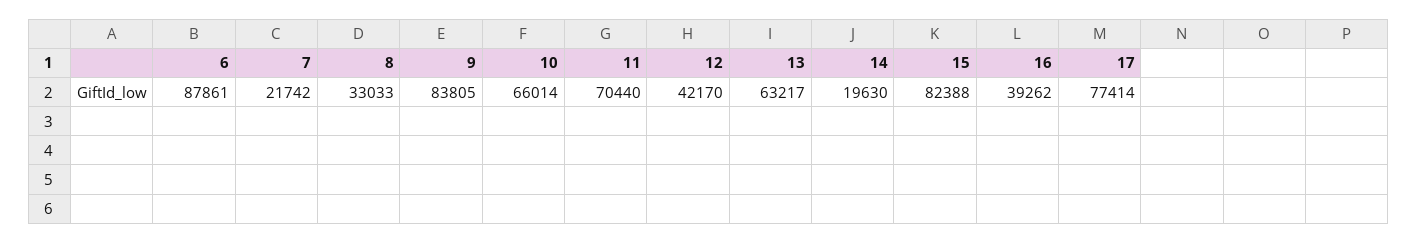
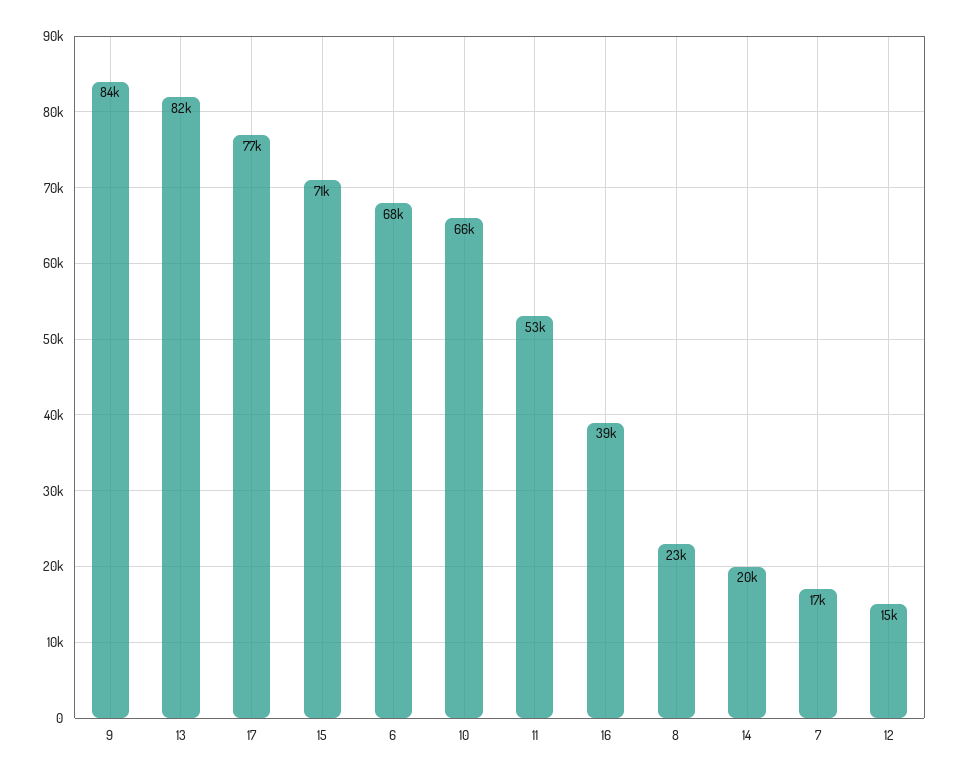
6: 87861 -> 68000
7: 21742 -> 17000
8: 33033 -> 23000
11: 70440 -> 53000
12: 42170 -> 15000
13: 63217 -> 82000
15: 82388 -> 71000

